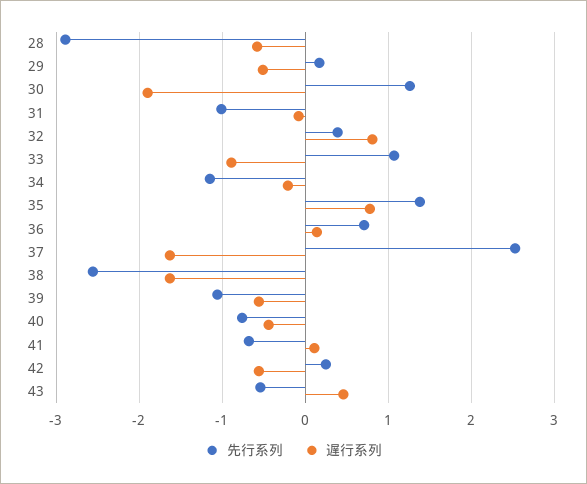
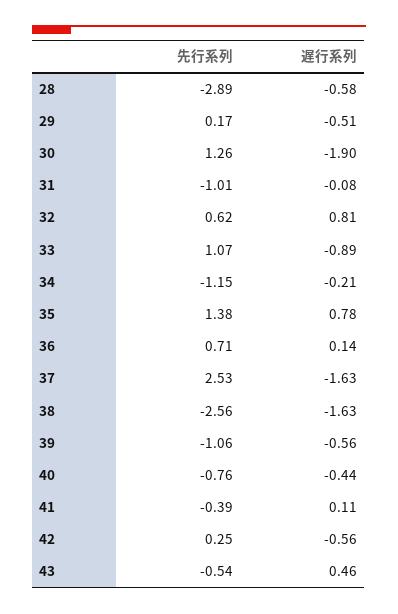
先行系列, 32: 0.4 -> 0.62
先行系列, 41: -0.7 -> -0.39

